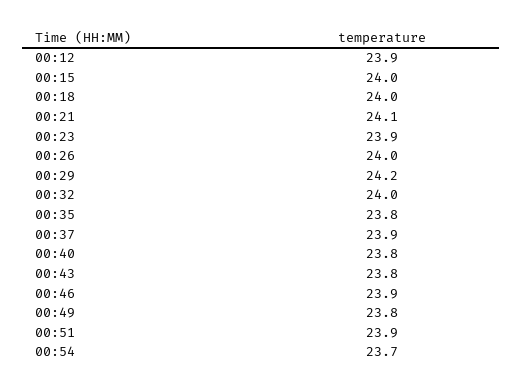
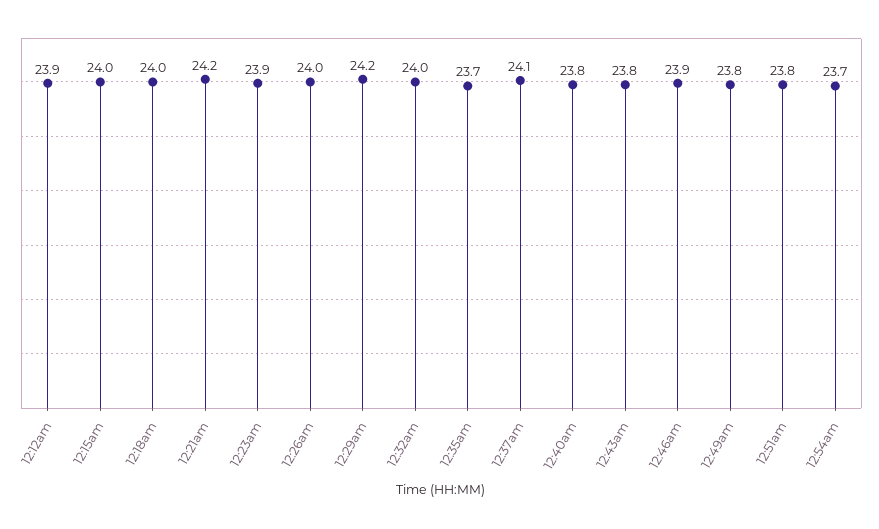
00:21: 24.1 -> 24.2
00:35: 23.8 -> 23.7
00:37: 23.9 -> 24.1
00:51: 23.9 -> 23.8

